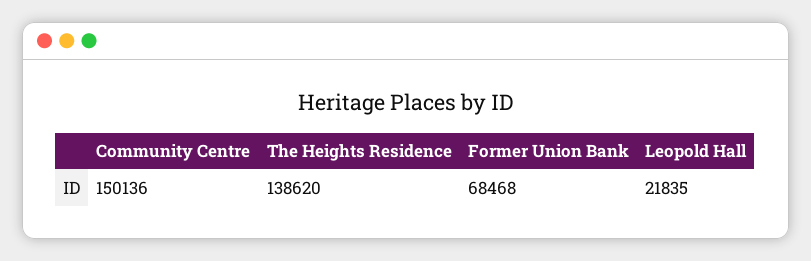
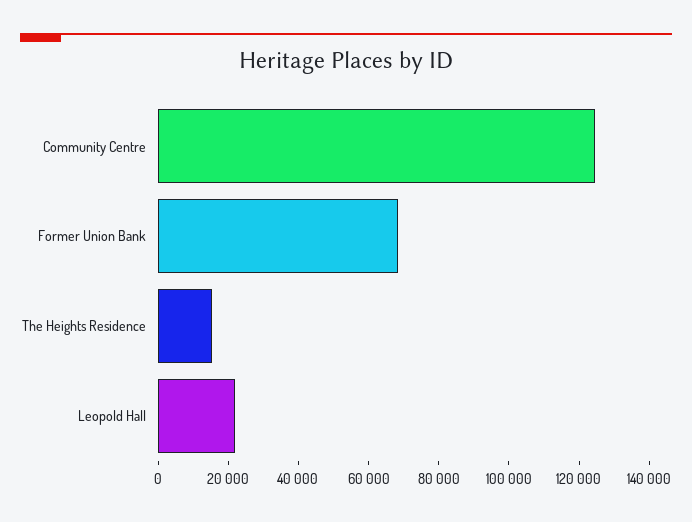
Community Centre: 150136 -> 125000
The Heights Residence: 138620 -> 15000

